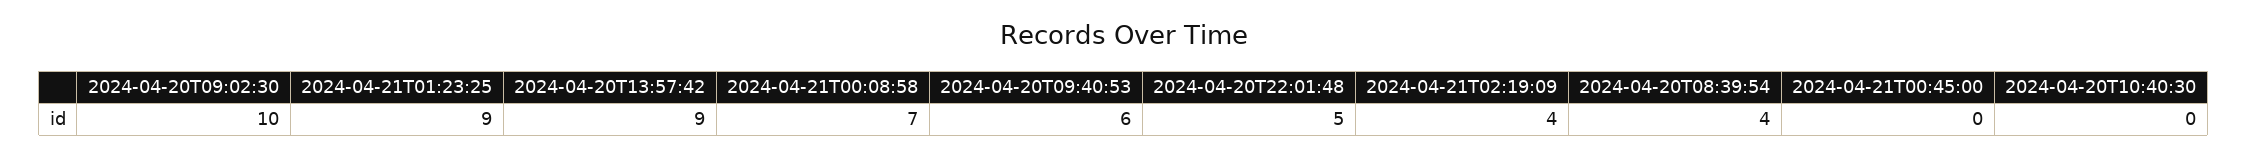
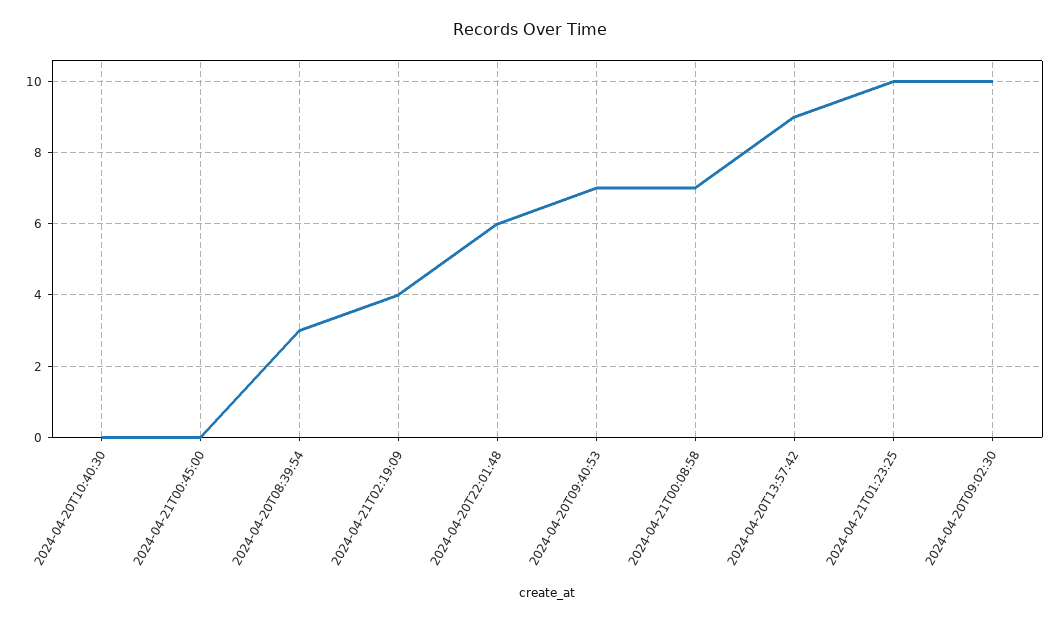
2024-04-21T01:23:25: 9 -> 10
2024-04-20T09:40:53: 6 -> 7
2024-04-20T22:01:48: 5 -> 6
2024-04-20T08:39:54: 4 -> 3

